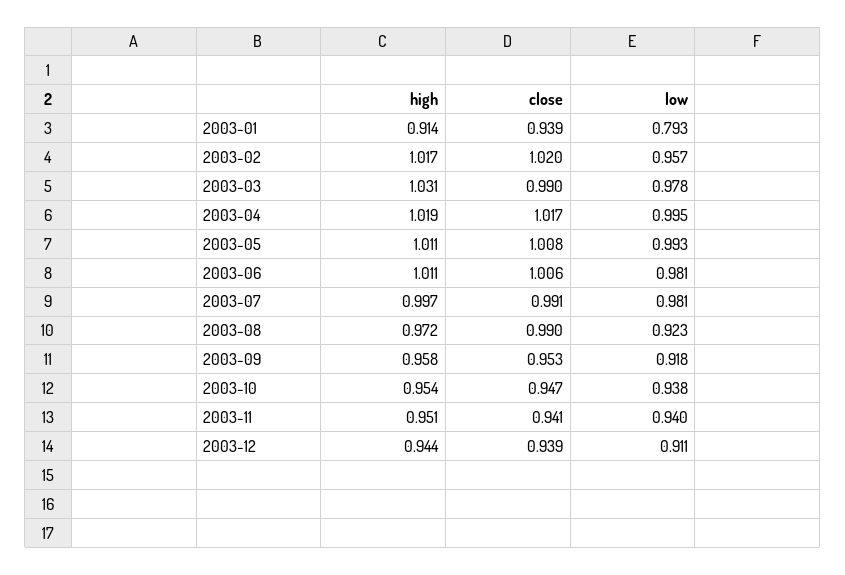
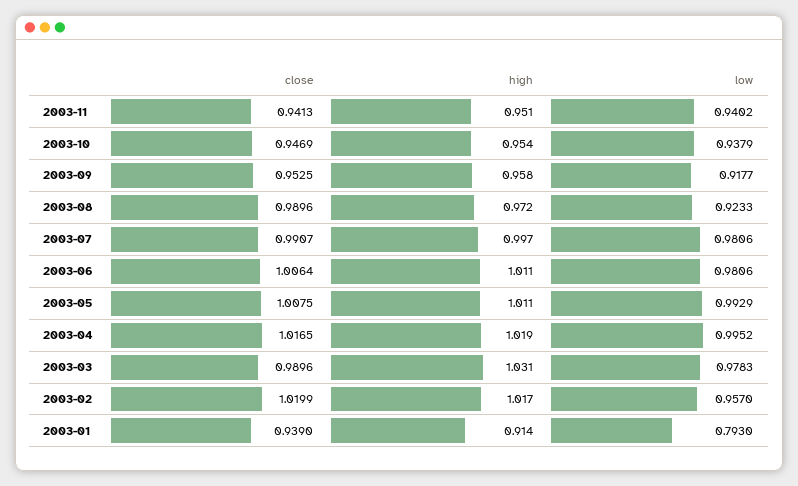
high, 2003-12: 0.944 -> none
close, 2003-12: 0.939 -> none
low, 2003-12: 0.911 -> none

